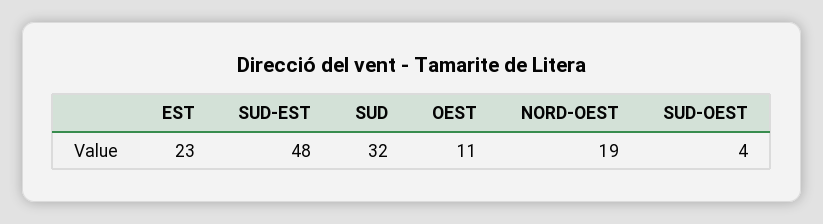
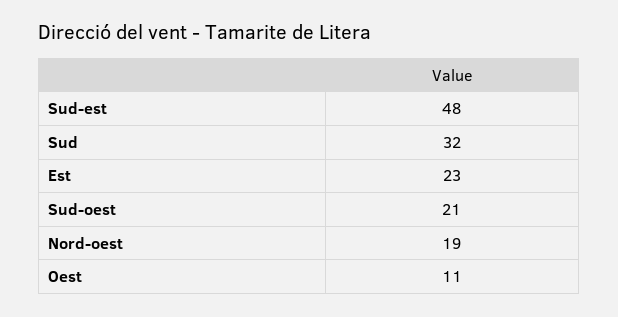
SUD-OEST: 4 -> 21

